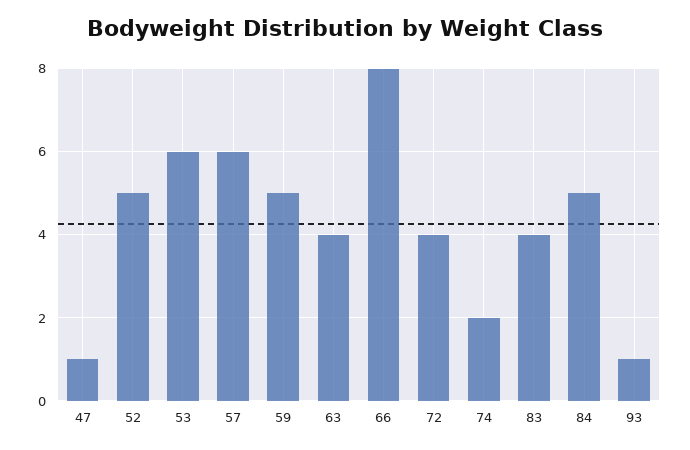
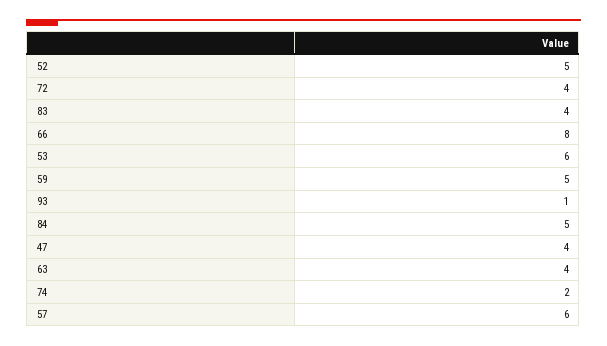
47: 1 -> 4

